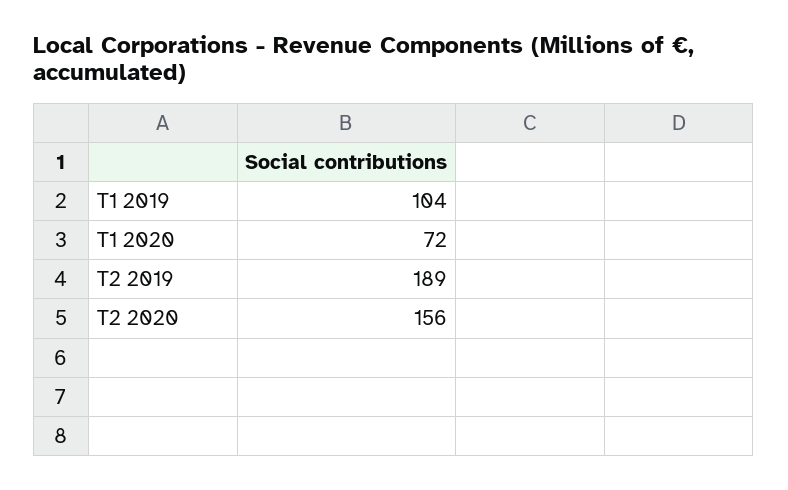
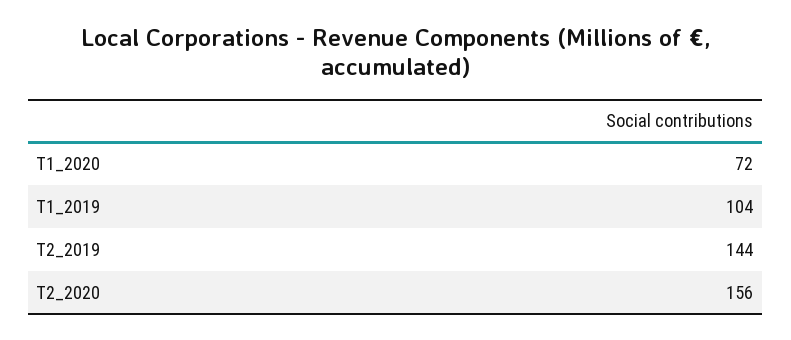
T2 2019: 189 -> 144

